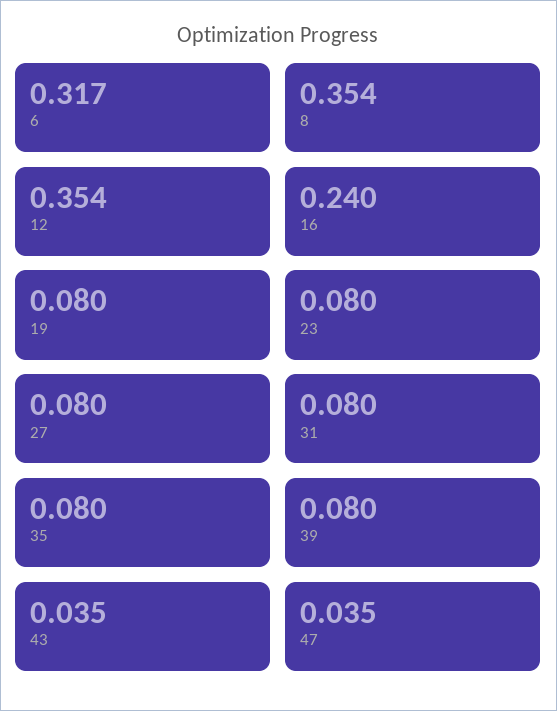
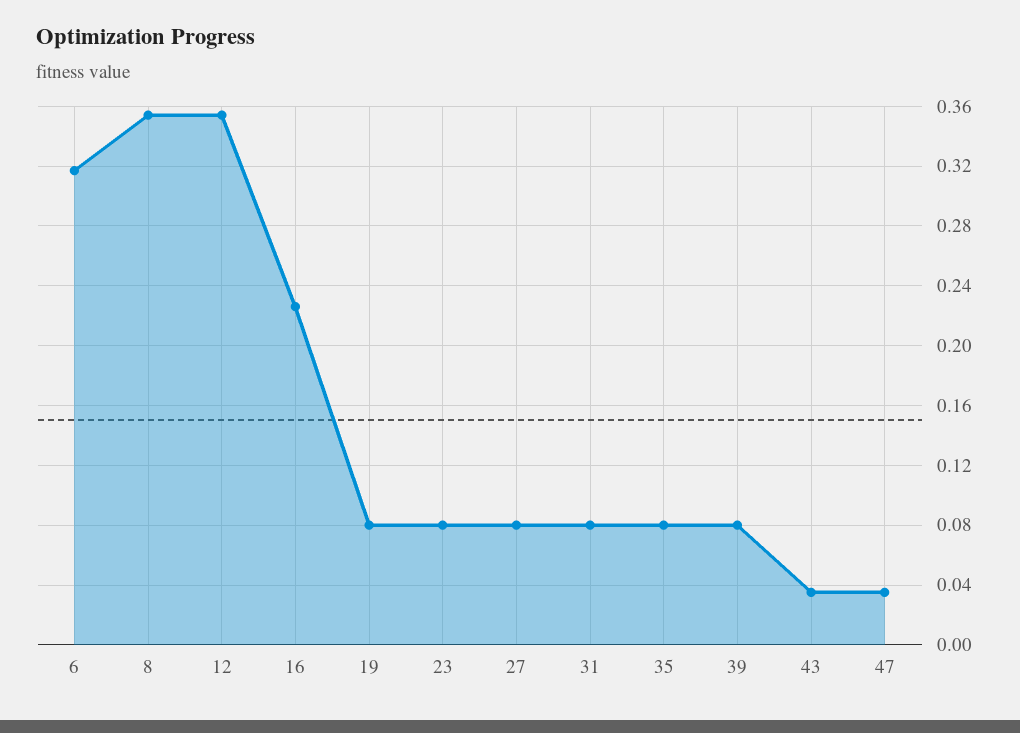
16: 0.24 -> 0.225

